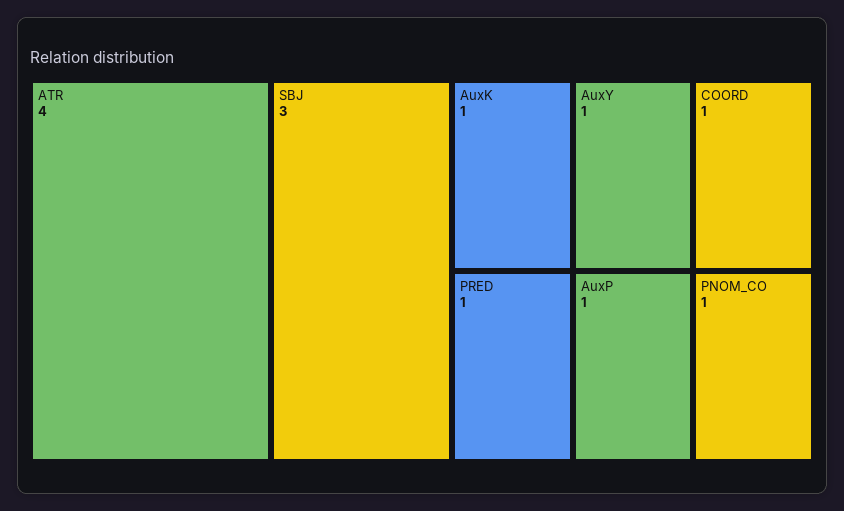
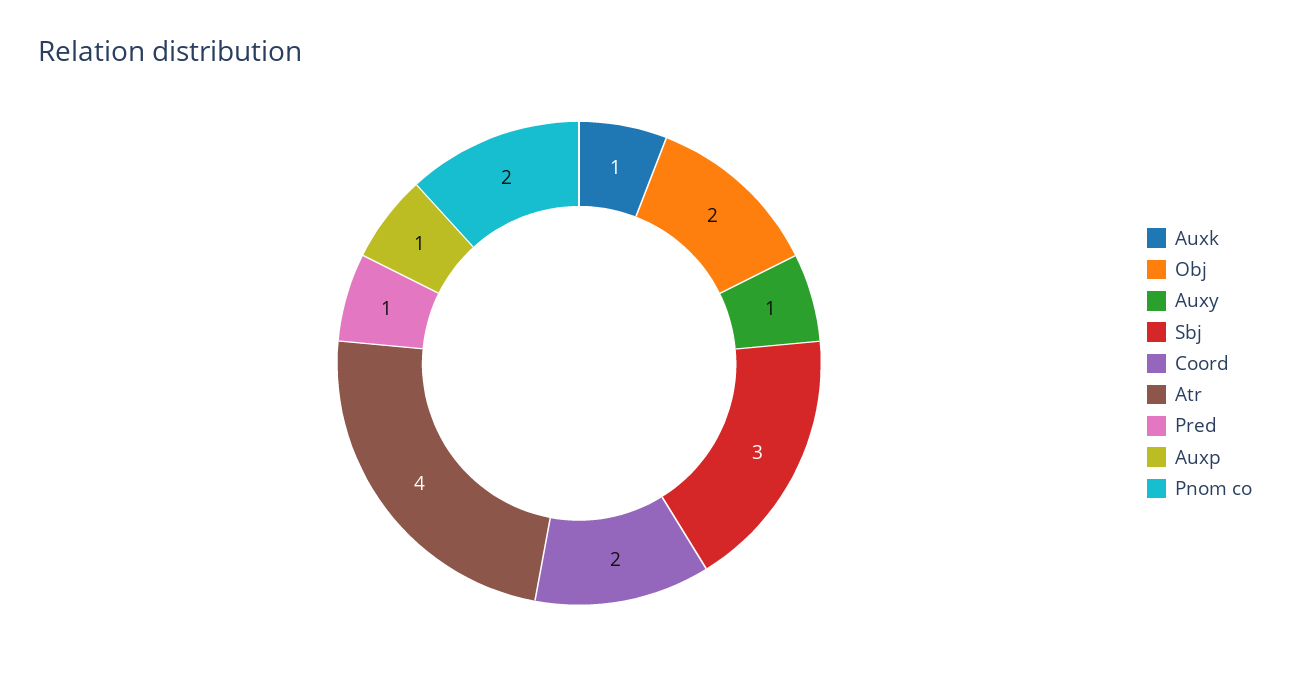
COORD: 1 -> 2
PNOM_CO: 1 -> 2
Obj: none -> 2

